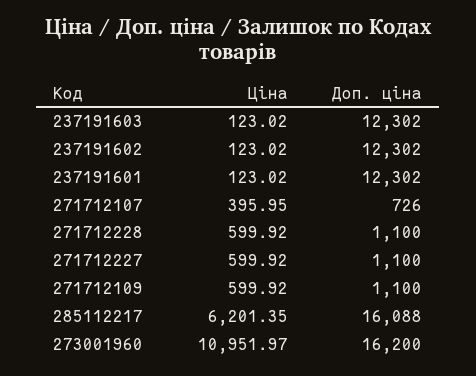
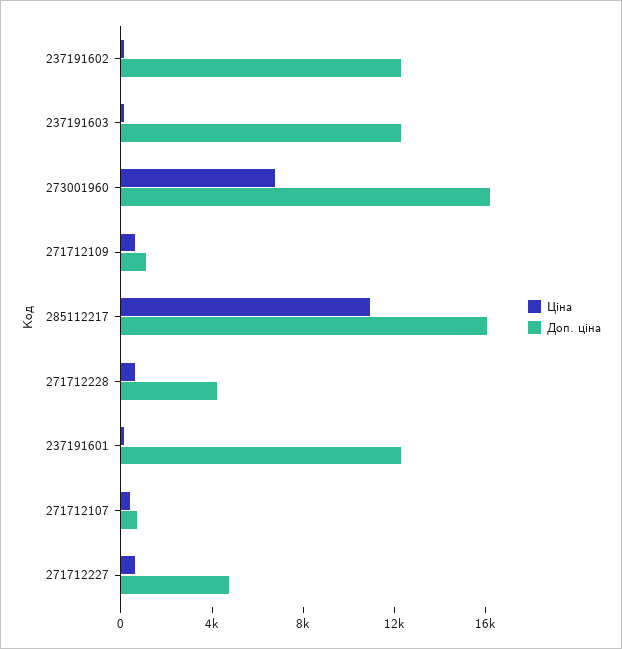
Доп. ціна, 271712228: 1100 -> 4000
Доп. ціна, 271712227: 1100 -> 5000
Ціна, 285112217: 6201.35 -> 11000
Ціна, 273001960: 10951.97 -> 7000

